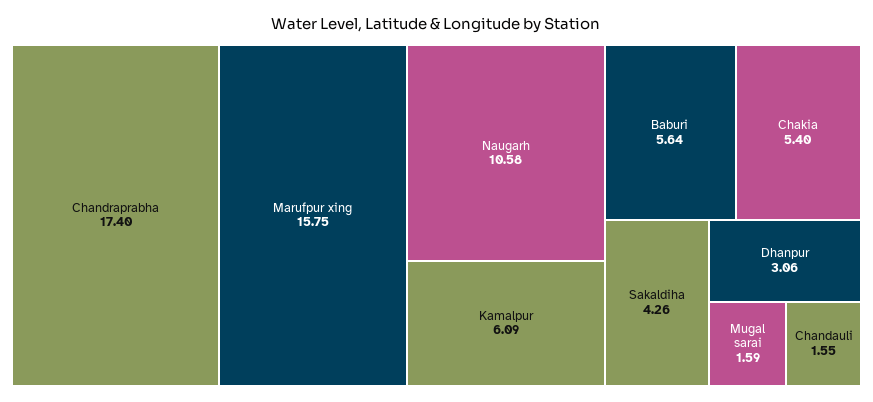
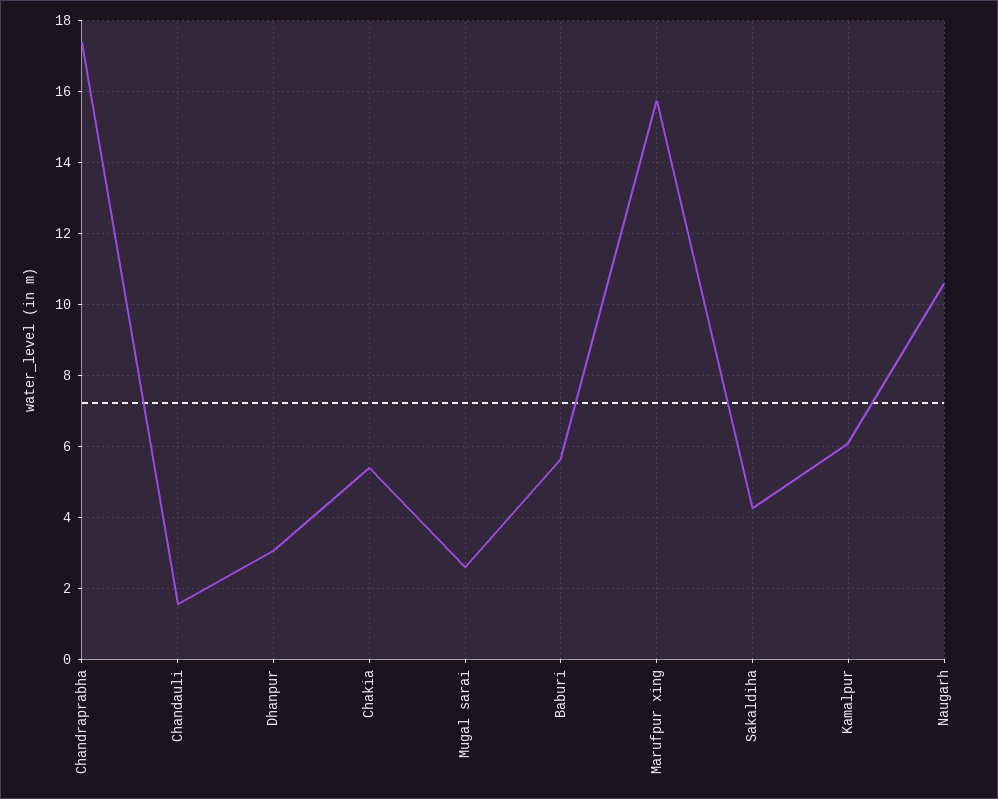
Mugal sarai: 1.59 -> 2.6

